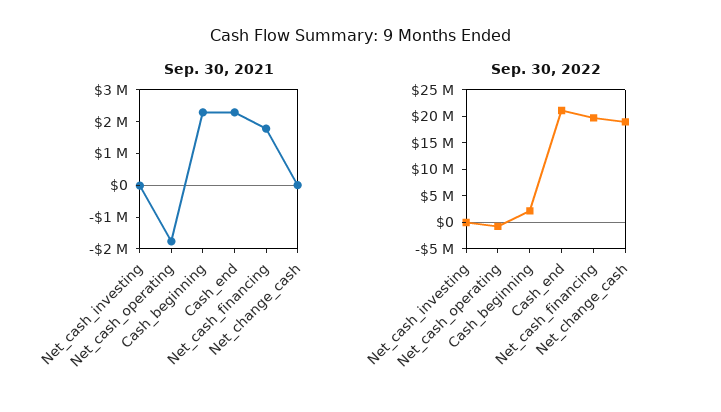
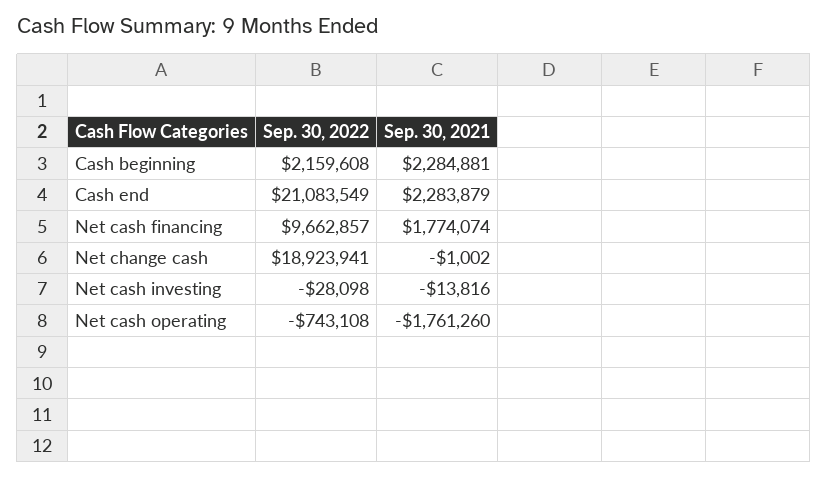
Sep. 30, 2022, Net_cash_financing: 20000000 -> 9662857

